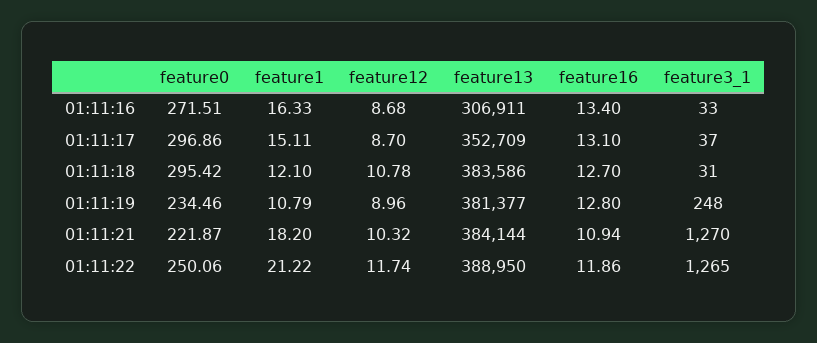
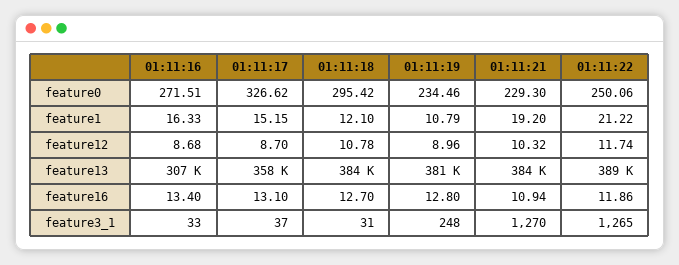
feature0, 01:11:17: 296.86 -> 326.62
feature1, 01:11:17: 15.11 -> 15.15
feature13, 01:11:17: 352709 -> 358000
feature0, 01:11:21: 221.87 -> 229.3
feature1, 01:11:21: 18.2 -> 19.2

